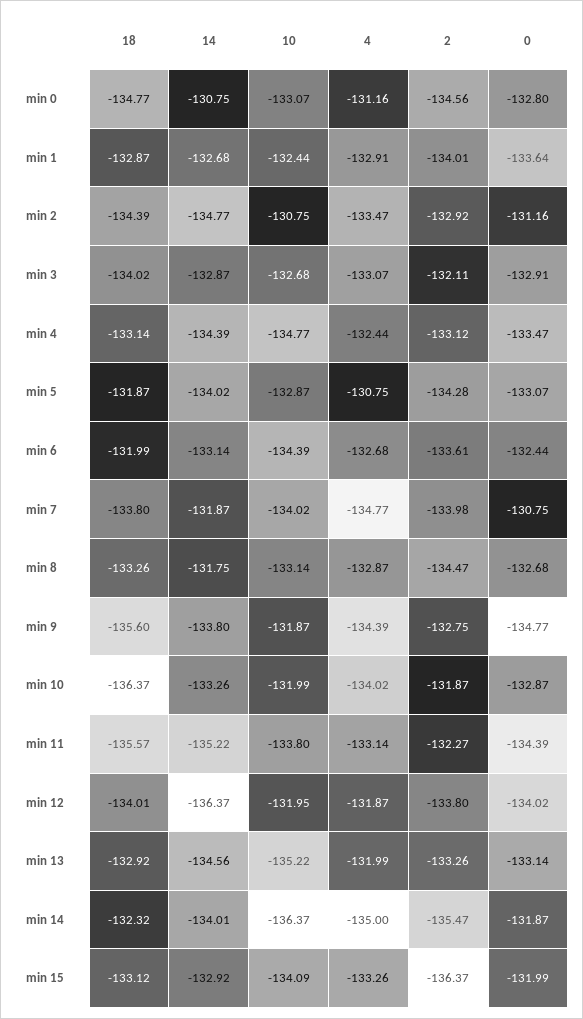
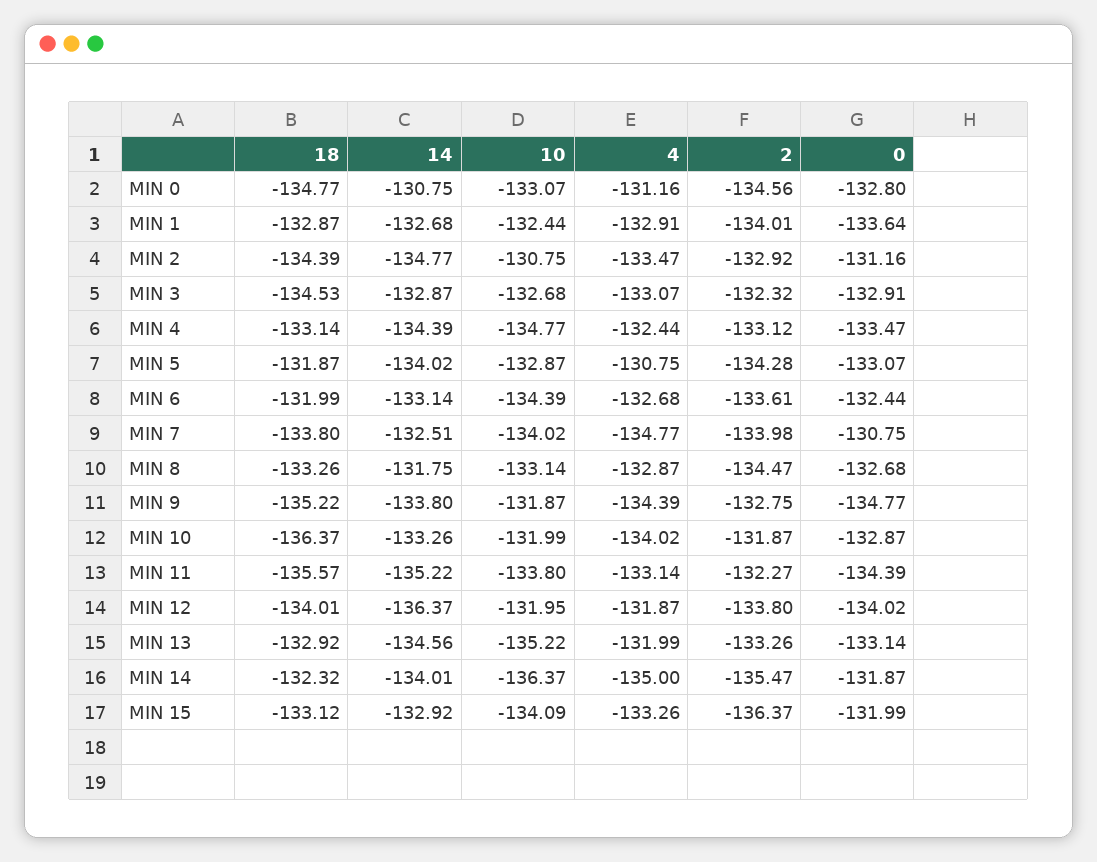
18, min 3: -134.02 -> -134.53
2, min 3: -132.11 -> -132.32
14, min 7: -131.87 -> -132.51
18, min 9: -135.6 -> -135.22

